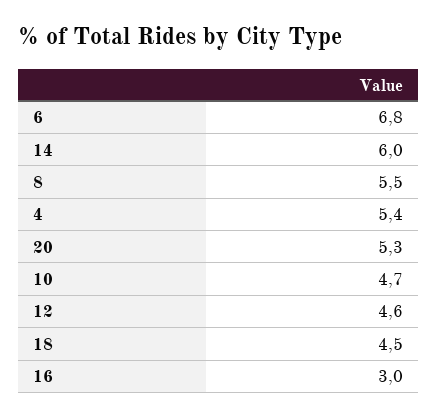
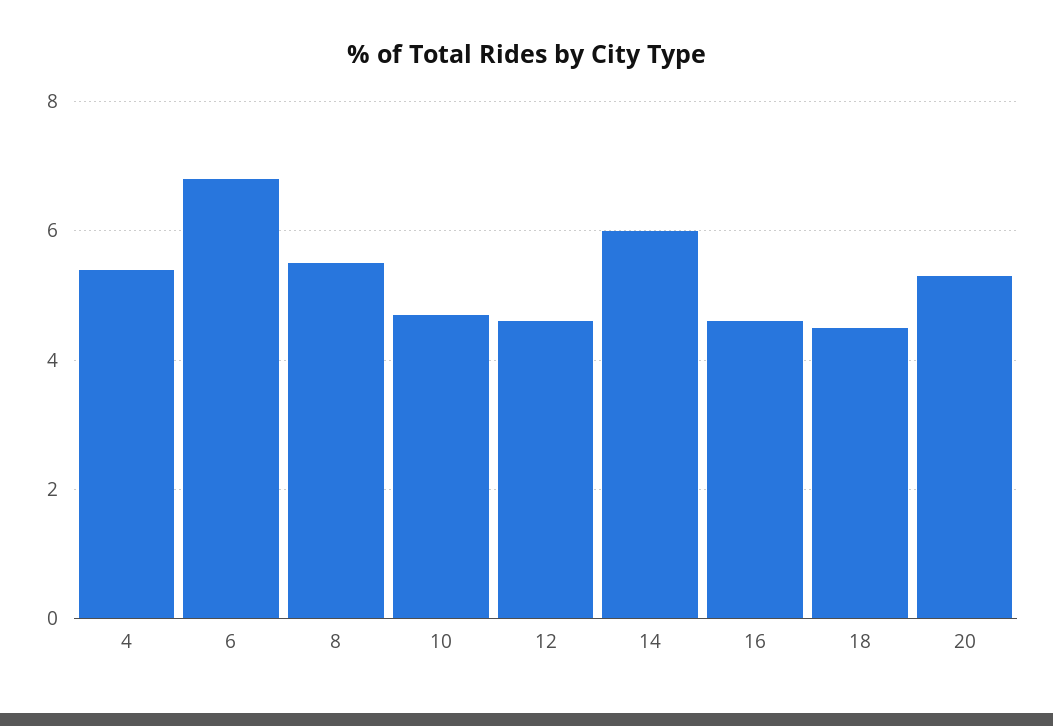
16: 3 -> 4.5

